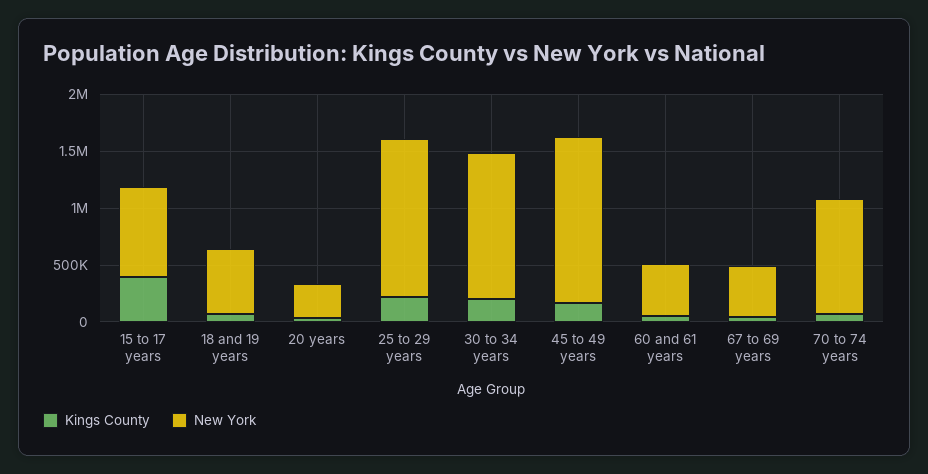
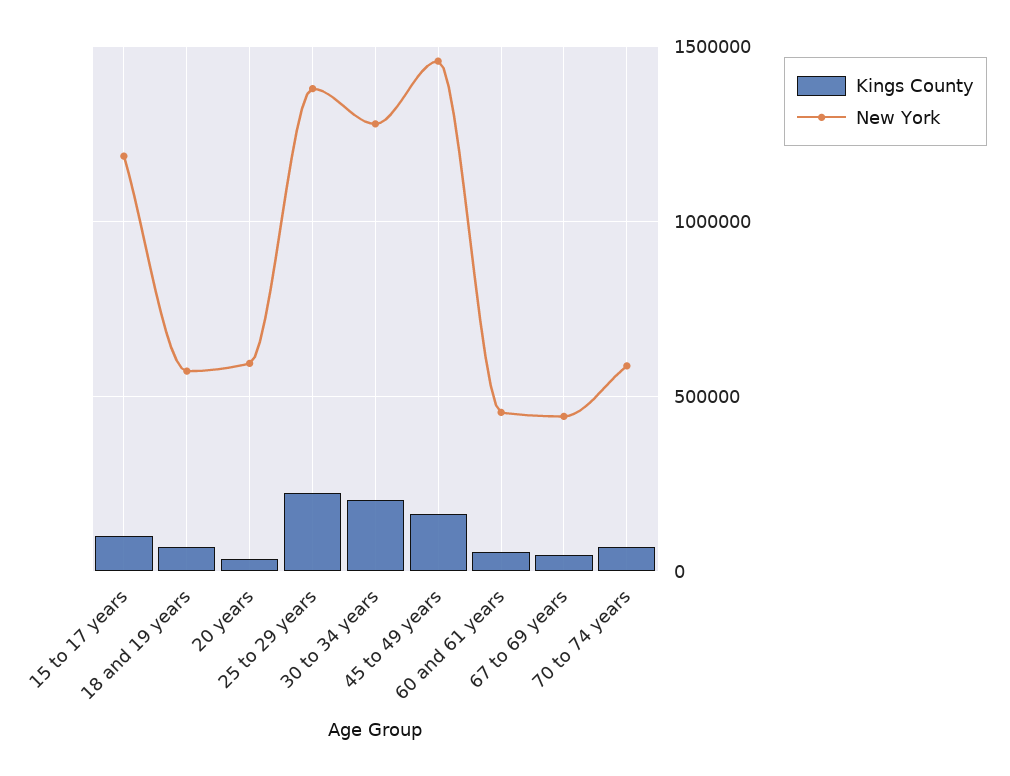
Kings County, 15 to 17 years: 400000 -> 100000
New York, 15 to 17 years: 800000 -> 1200000
New York, 20 years: 300000 -> 600000
New York, 70 to 74 years: 1000000 -> 600000

